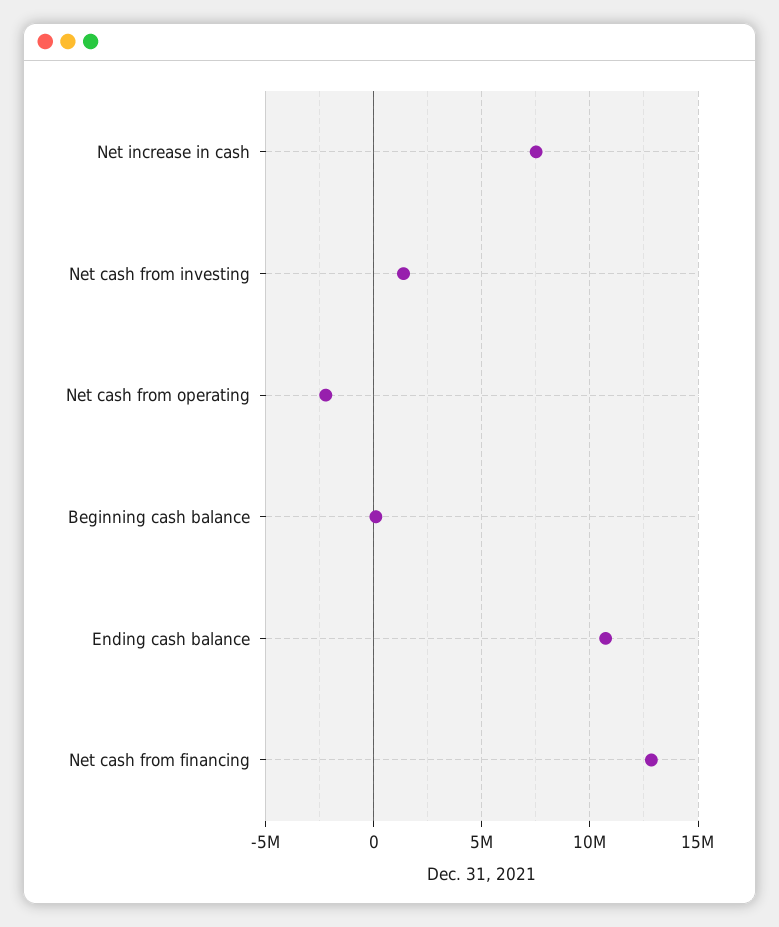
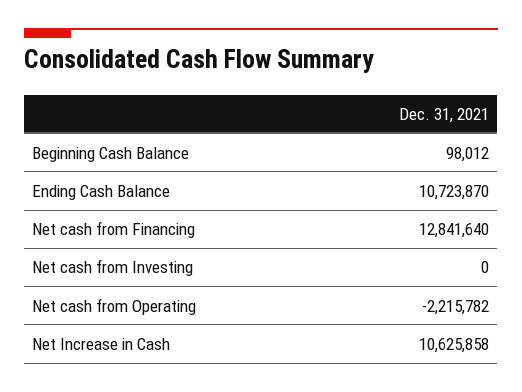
Net increase in cash: 7500000 -> 10625858
Net cash from investing: 1500000 -> 0

